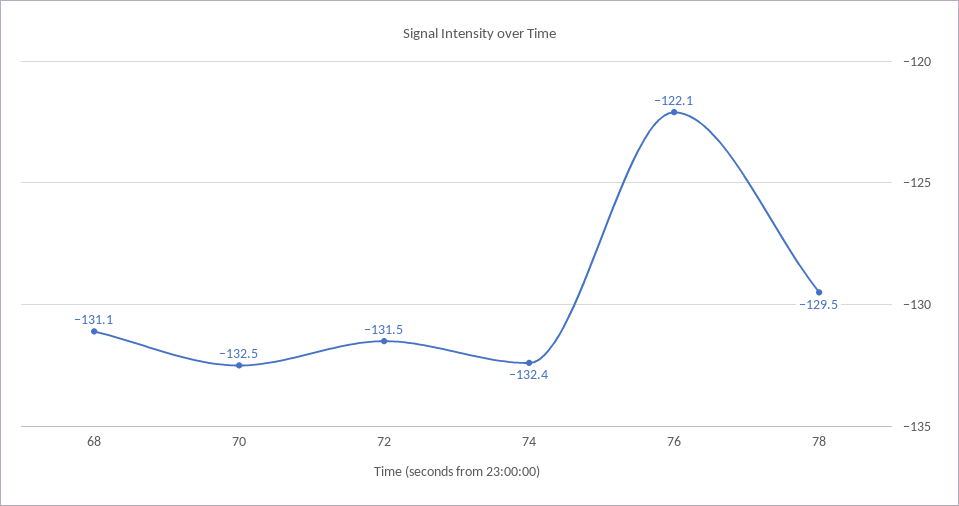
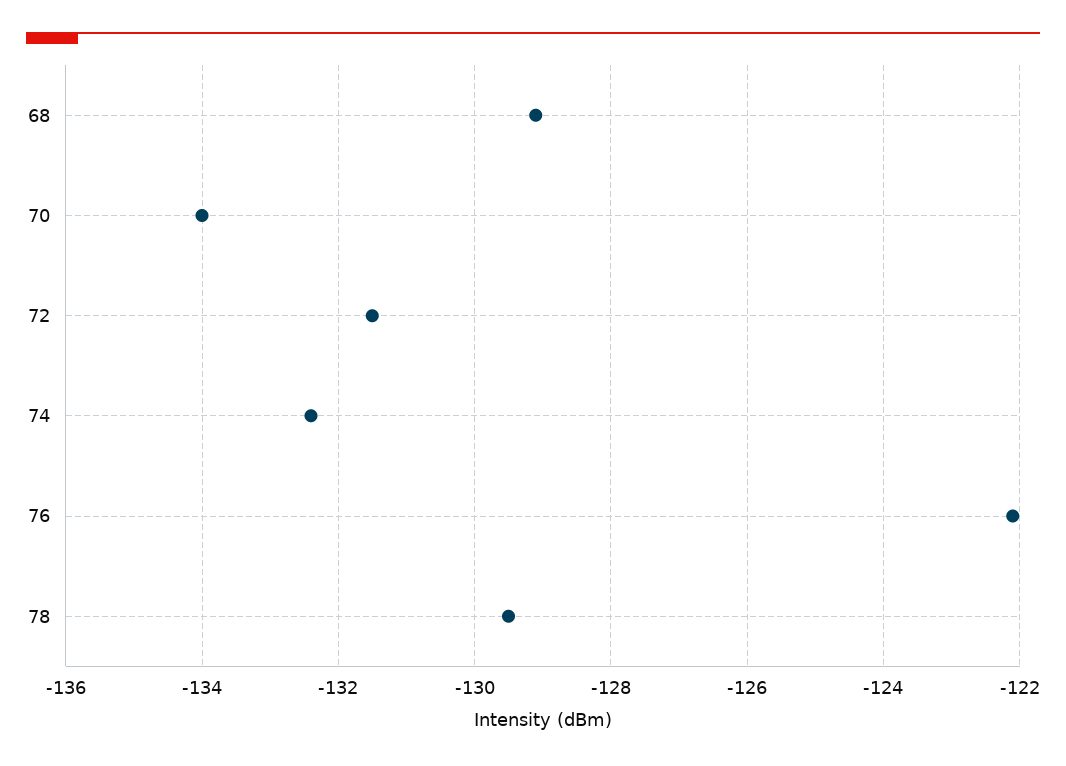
68: -131.1 -> -129
70: -132.5 -> -134

